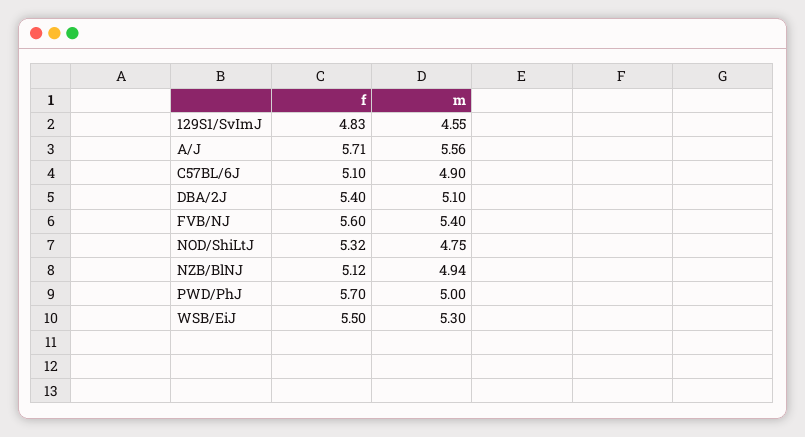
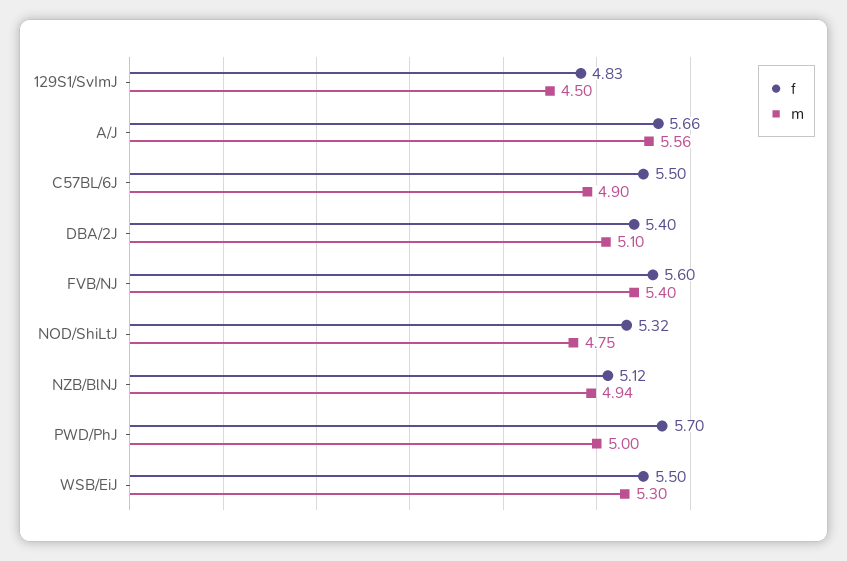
m, 129S1/SvImJ: 4.55 -> 4.5
f, A/J: 5.71 -> 5.66
f, C57BL/6J: 5.1 -> 5.5

